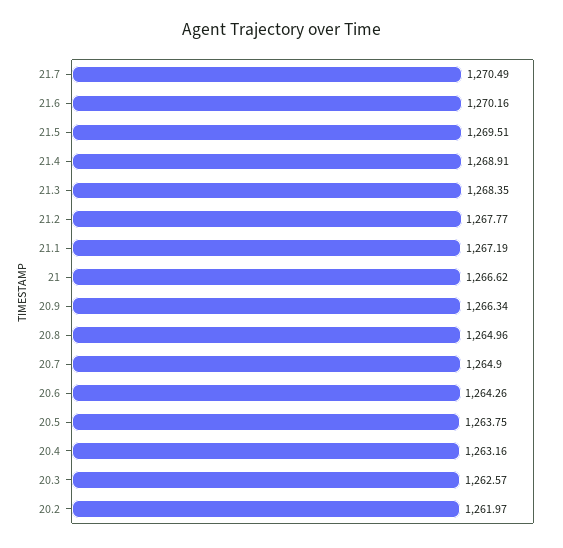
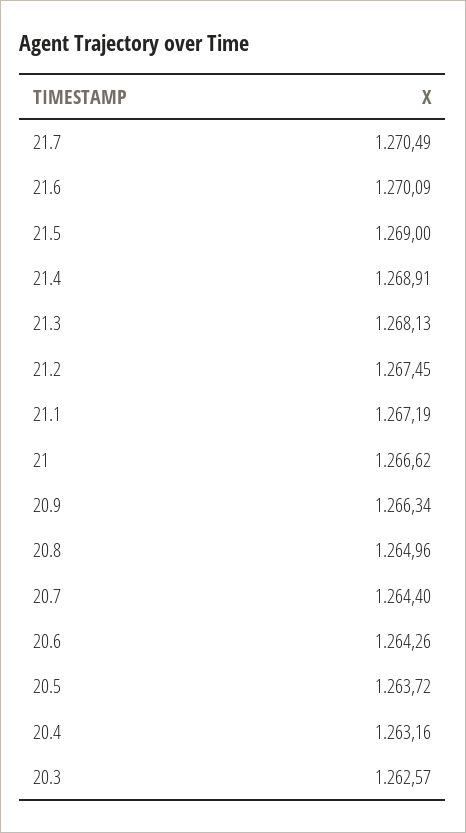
21.6: 1270.16 -> 1270.09
21.5: 1269.51 -> 1269
21.3: 1268.35 -> 1268.13
21.2: 1267.77 -> 1267.45
20.7: 1264.9 -> 1264.4
20.5: 1263.75 -> 1263.72
20.2: 1261.97 -> none

